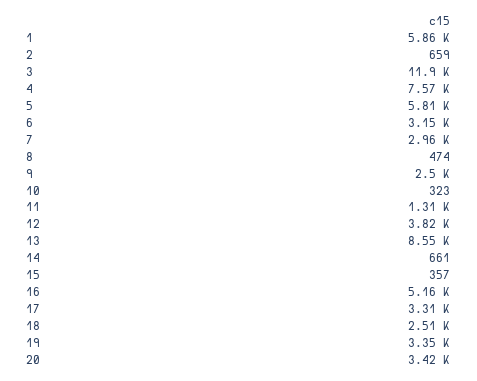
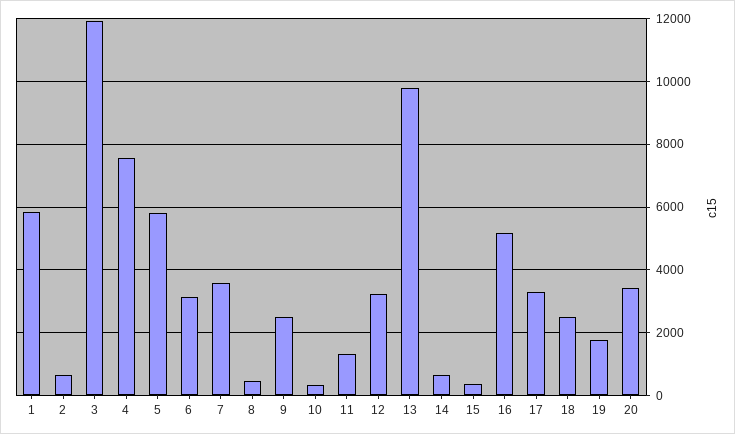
7: 2960 -> 3600
12: 3820 -> 3200
13: 8550 -> 9800
19: 3350 -> 1800

